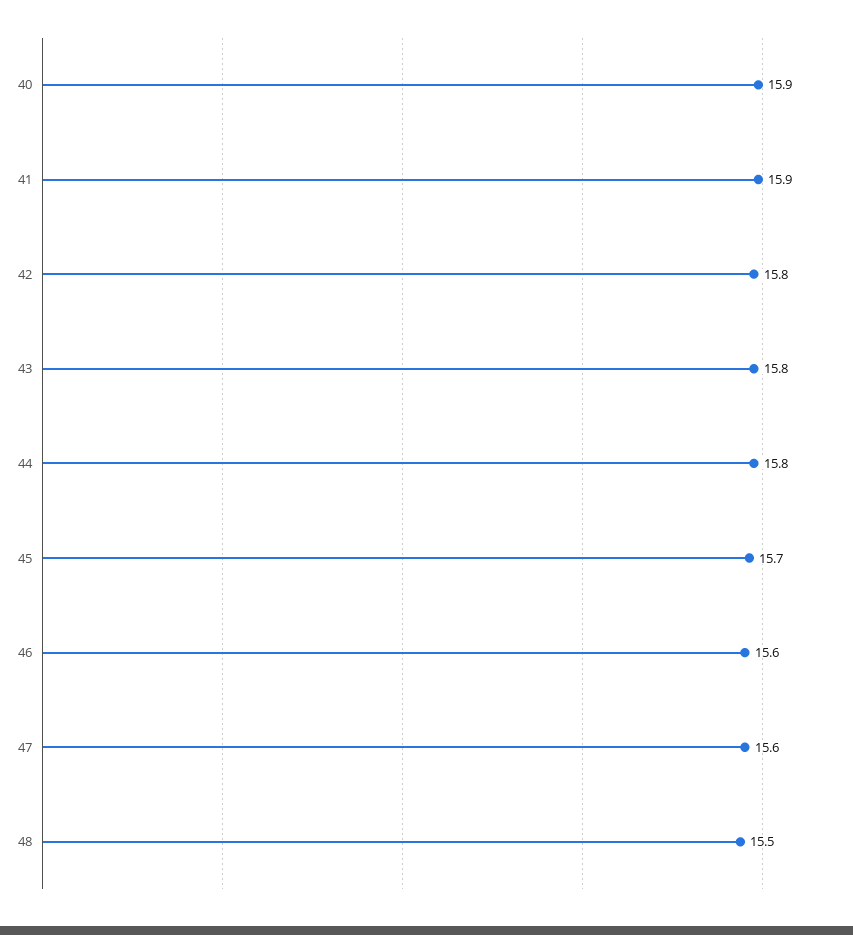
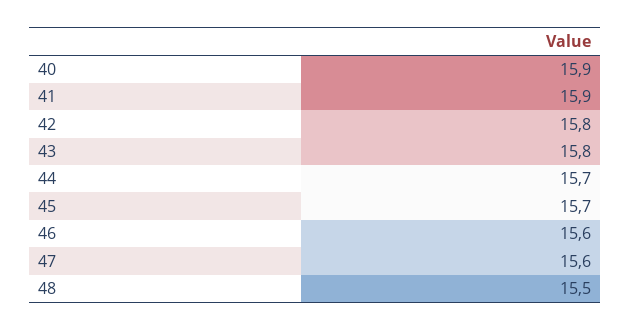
44: 15.8 -> 15.7

